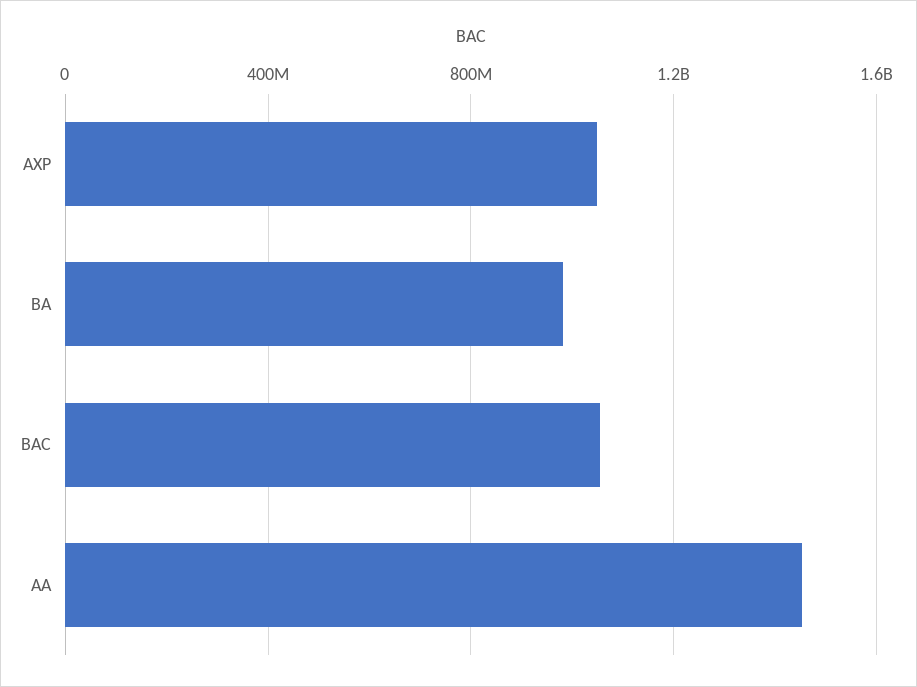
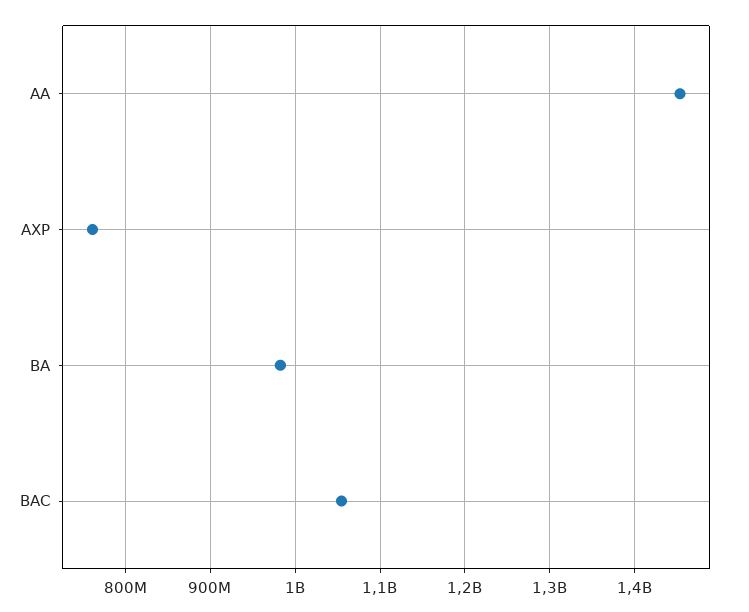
AXP: 1050000000 -> 760000000

